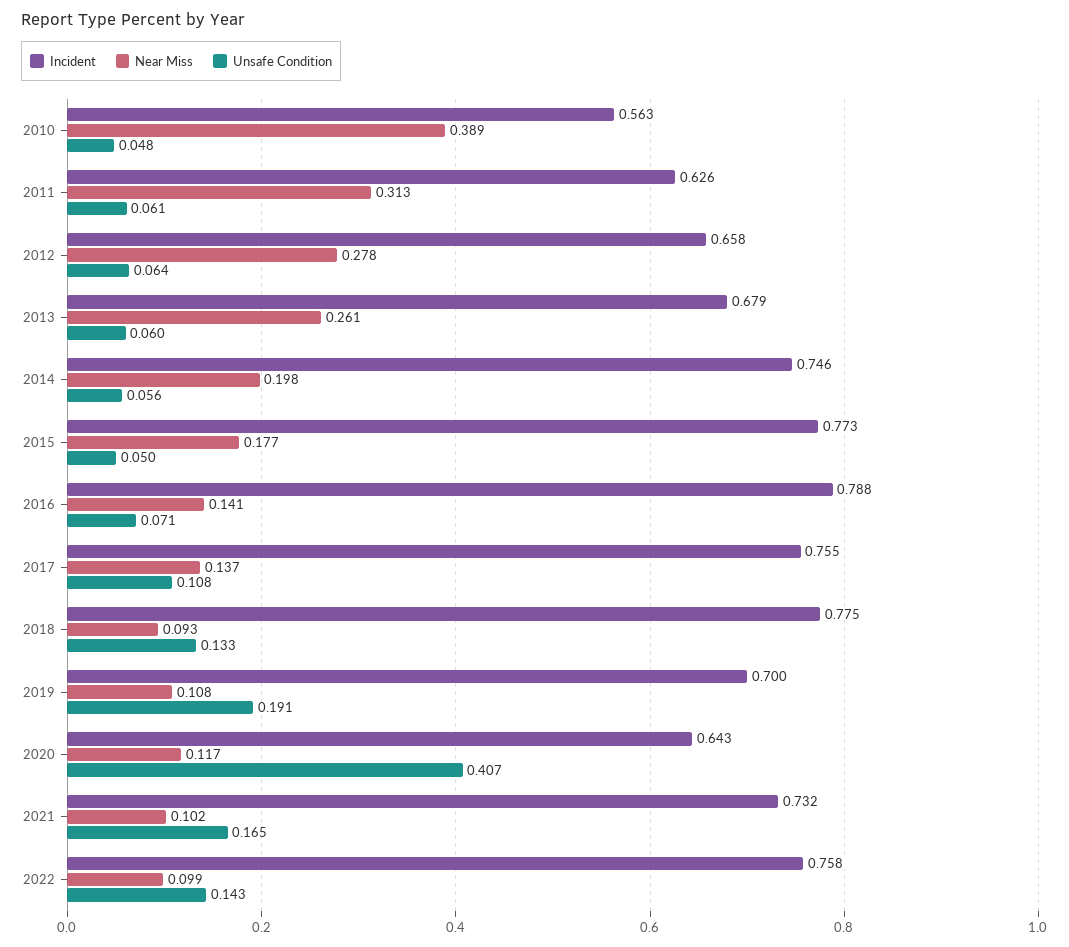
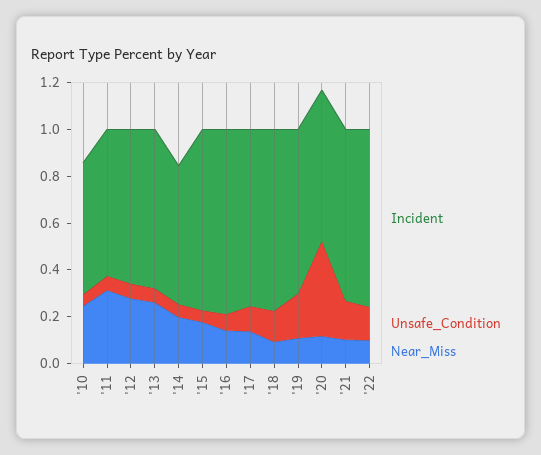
Near Miss, 2010: 0.389 -> 0.25
Incident, 2014: 0.746 -> 0.6

